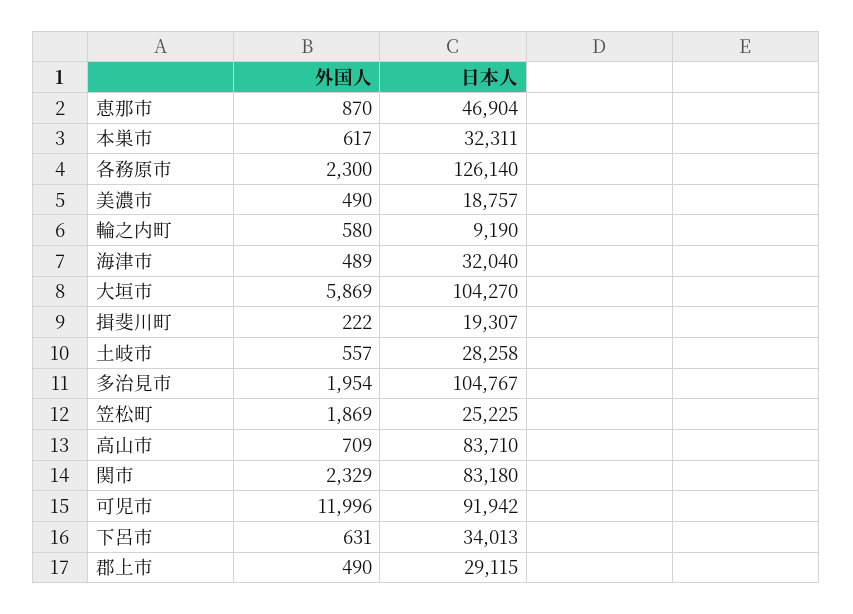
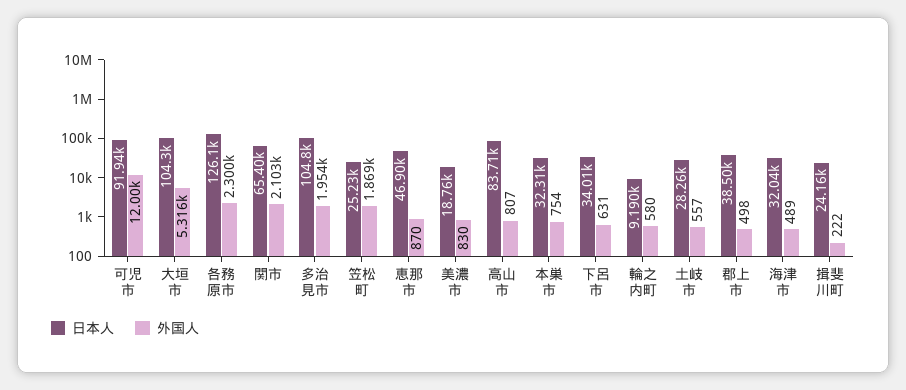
外国人, 本巣市: 617 -> 754
外国人, 美濃市: 490 -> 830
外国人, 大垣市: 5869 -> 5316
日本人, 揖斐川町: 19307 -> 24160
外国人, 高山市: 709 -> 807
外国人, 関市: 2329 -> 2103
日本人, 関市: 83180 -> 65400
外国人, 郡上市: 490 -> 498
日本人, 郡上市: 29115 -> 38500

